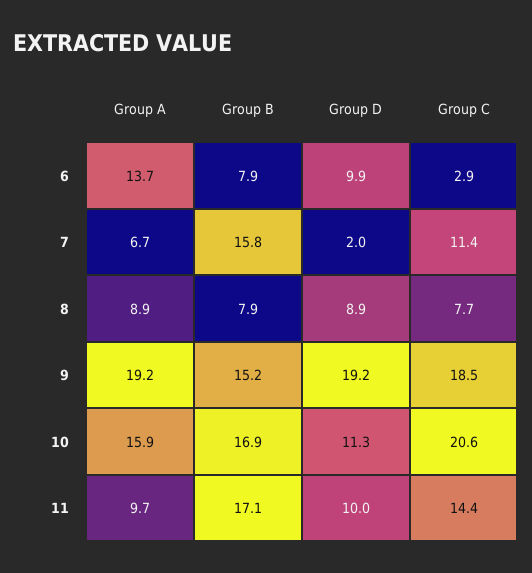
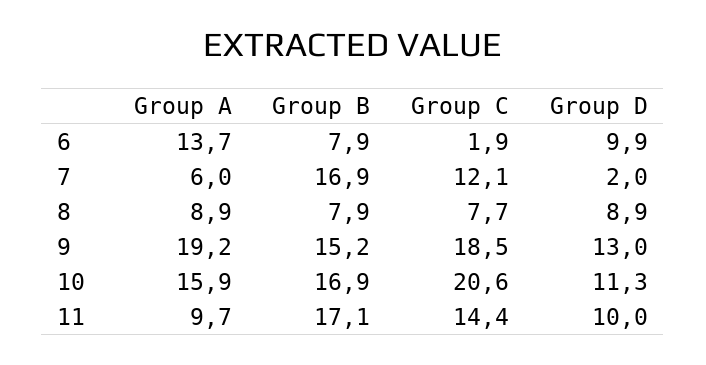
Group C, 6: 2.9 -> 1.9
Group A, 7: 6.7 -> 6
Group B, 7: 15.8 -> 16.9
Group C, 7: 11.4 -> 12.1
Group D, 9: 19.2 -> 13

